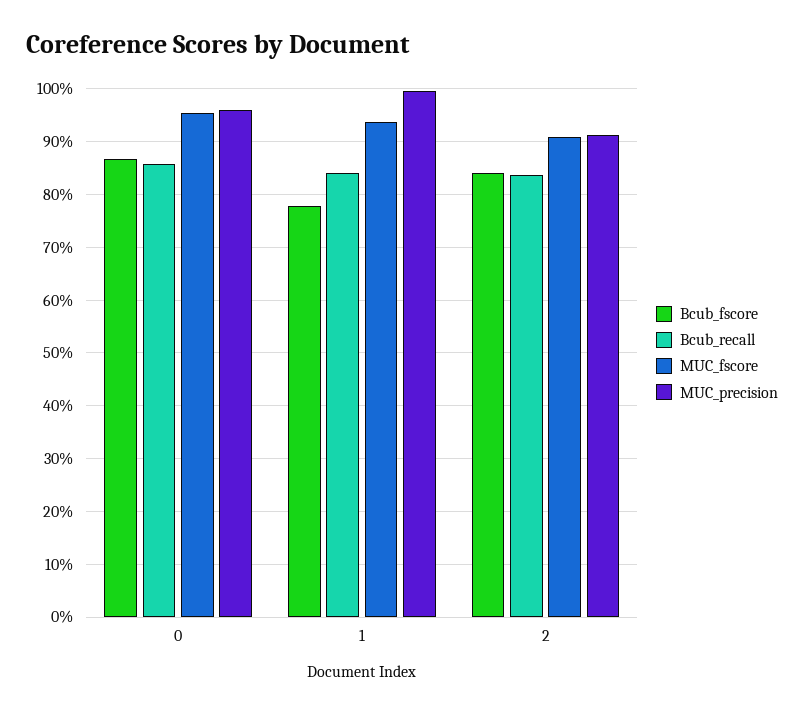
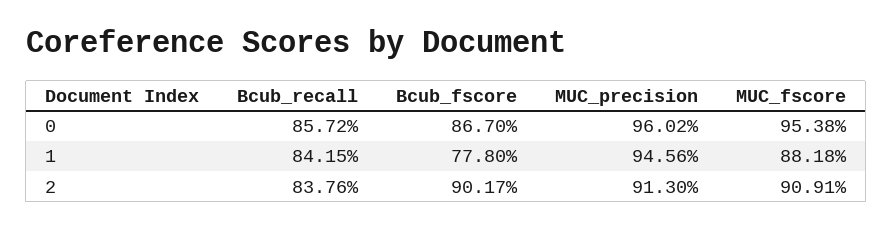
MUC_fscore, 1: 94 -> 88.18
MUC_precision, 1: 100 -> 94.56
Bcub_fscore, 2: 84 -> 90.17

